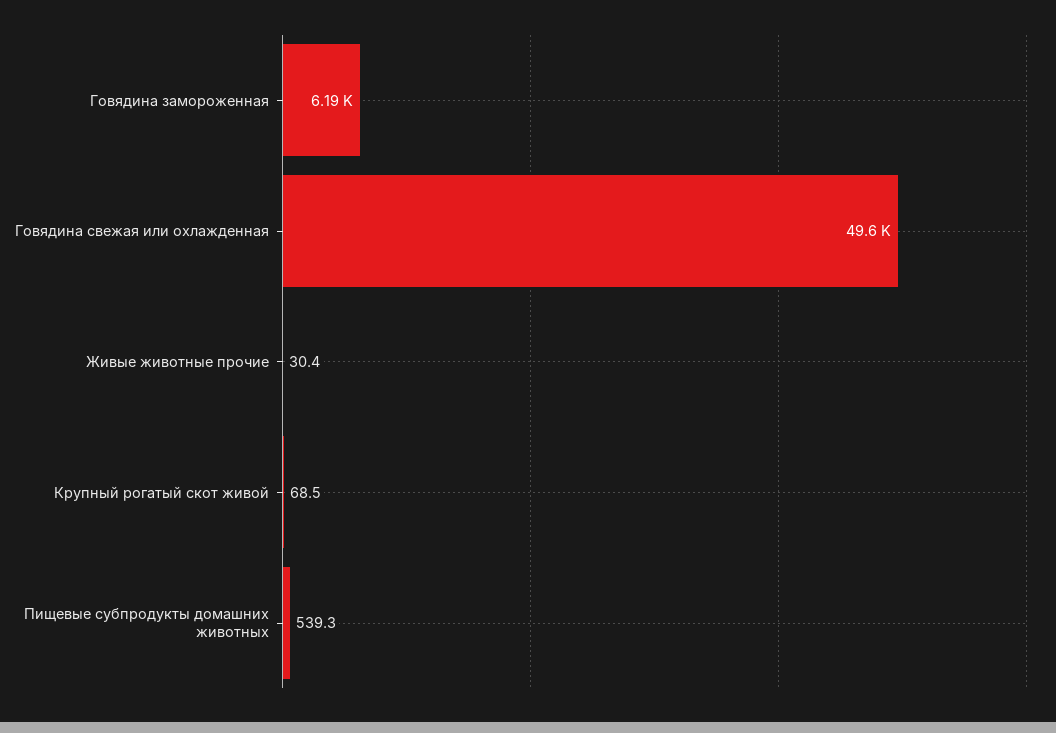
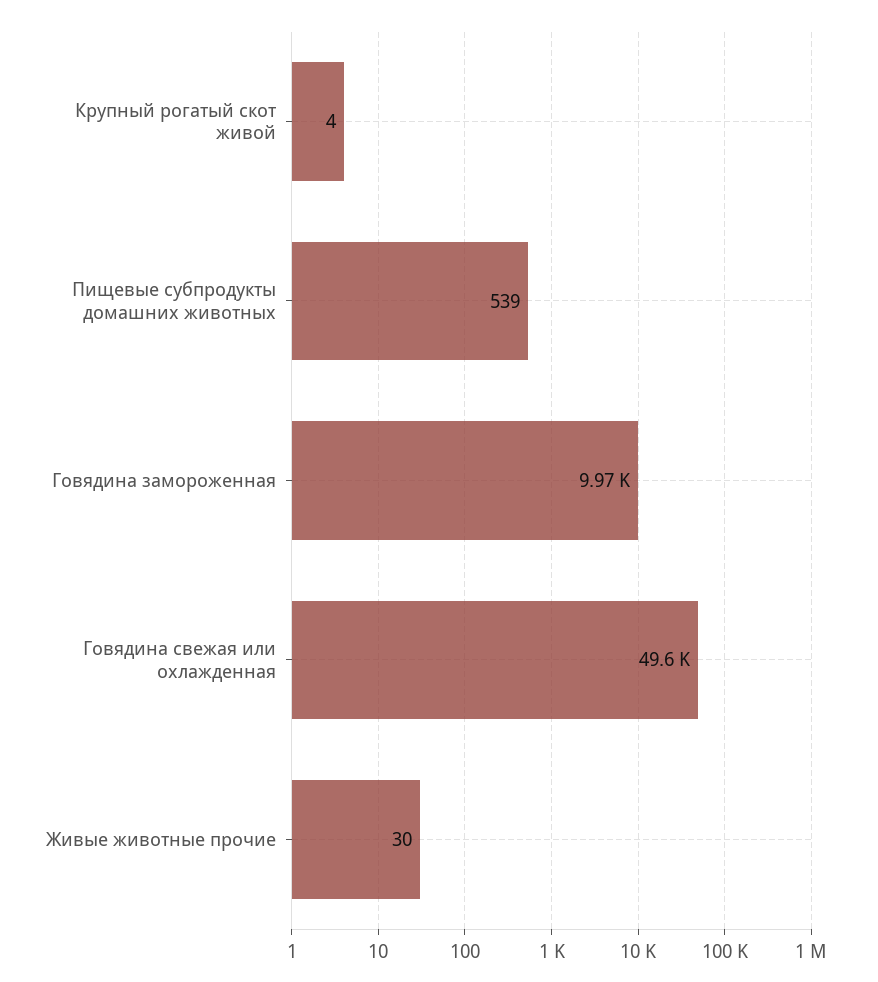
Говядина замороженная: 6190 -> 9970
Крупный рогатый скот живой: 68.5 -> 4

